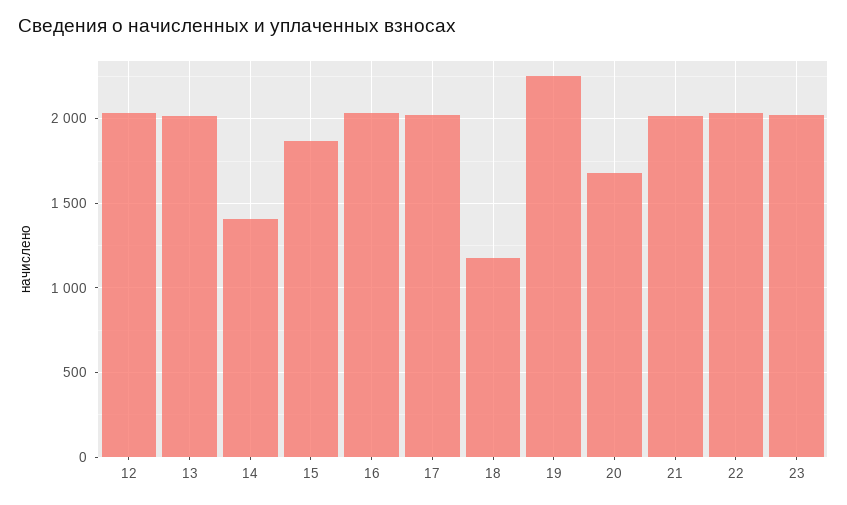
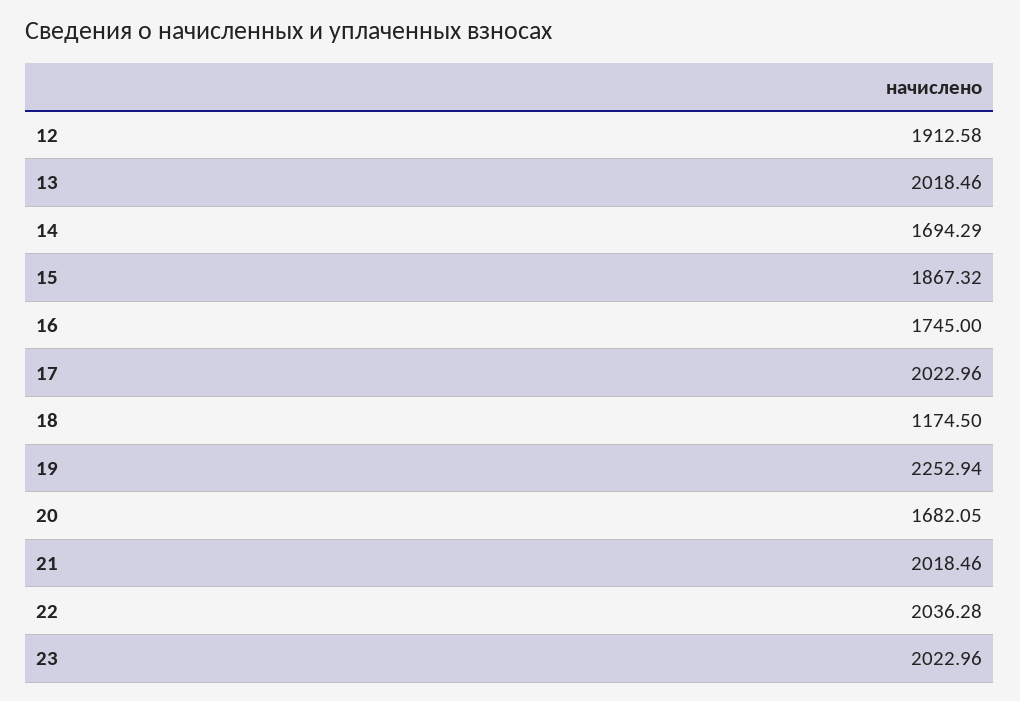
12: 2050 -> 1912.58
14: 1400 -> 1694.29
16: 2050 -> 1745

